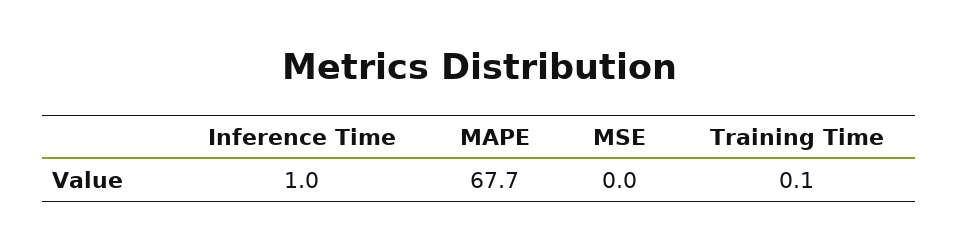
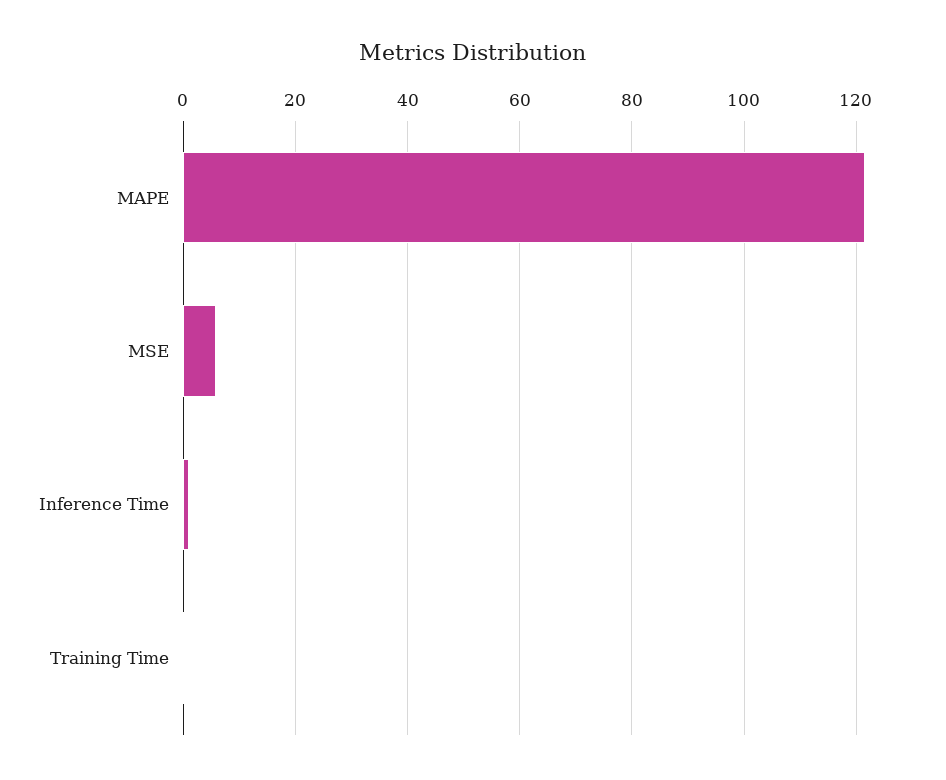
MAPE: 67.7 -> 122
MSE: 0 -> 6

